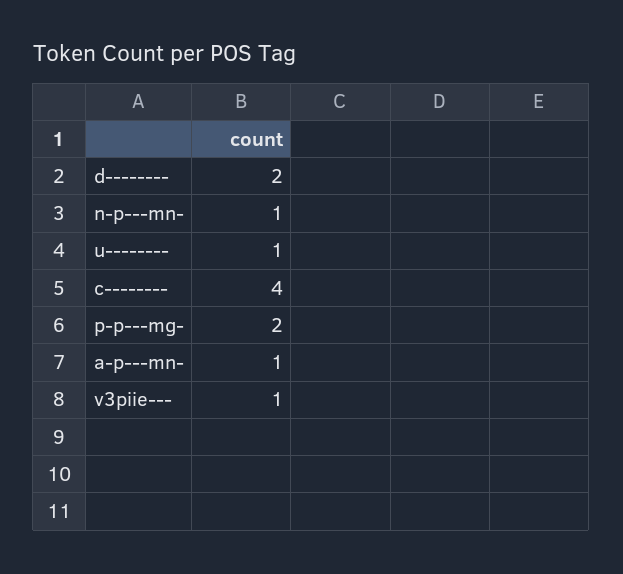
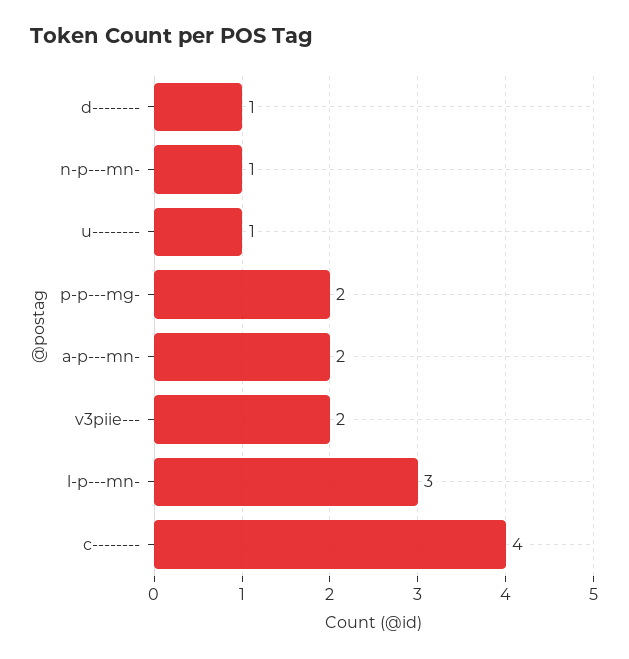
d--------: 2 -> 1
a-p---mn-: 1 -> 2
v3piie---: 1 -> 2
l-p---mn-: none -> 3

